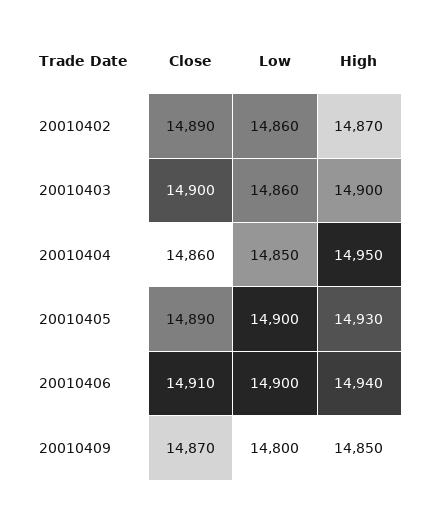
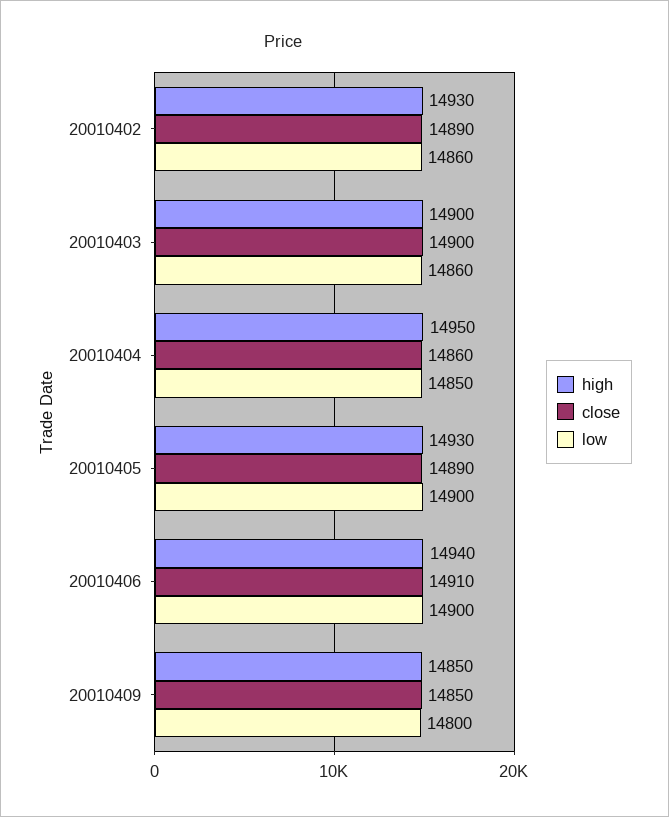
High, 20010402: 14870 -> 14930
Close, 20010409: 14870 -> 14850

